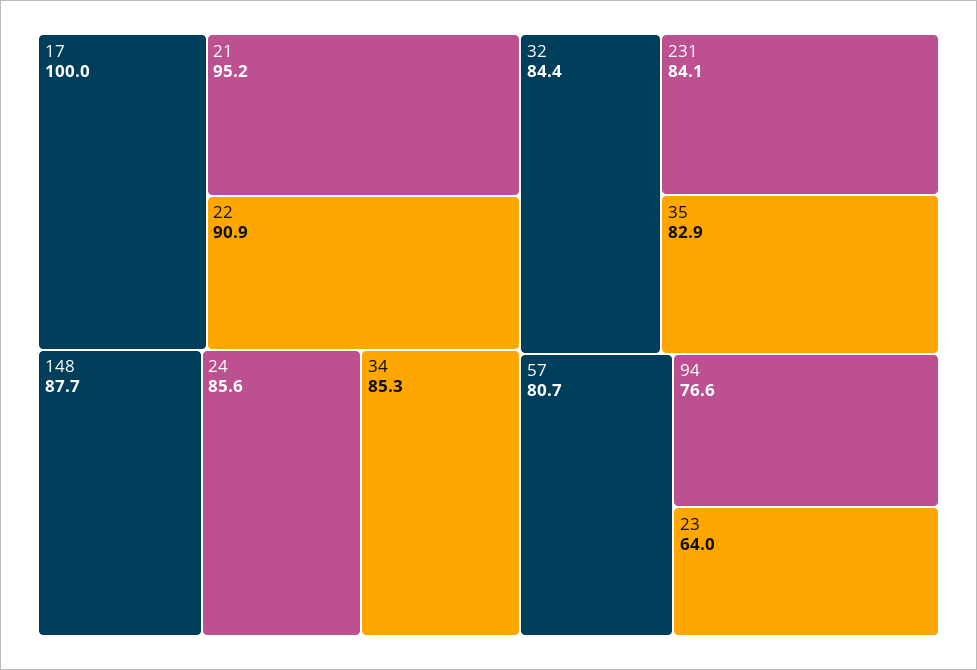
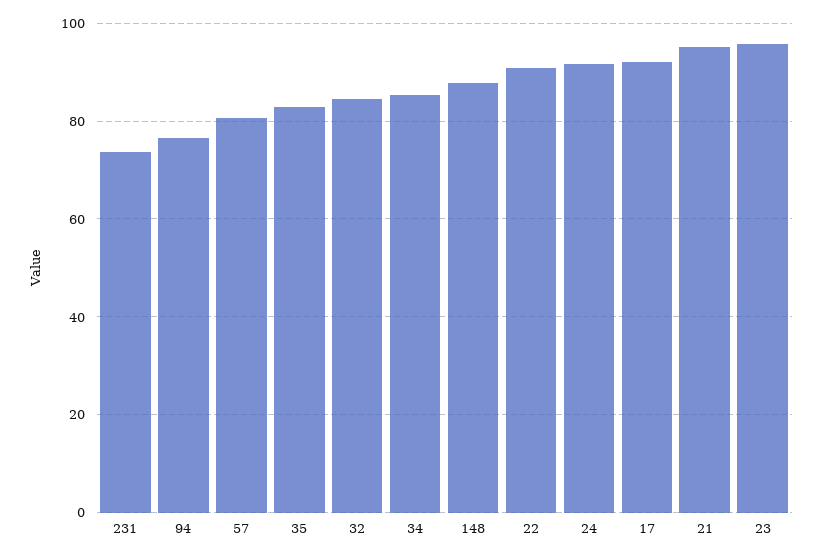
17: 100 -> 92
24: 85.6 -> 92
231: 84.1 -> 74
23: 64 -> 96

